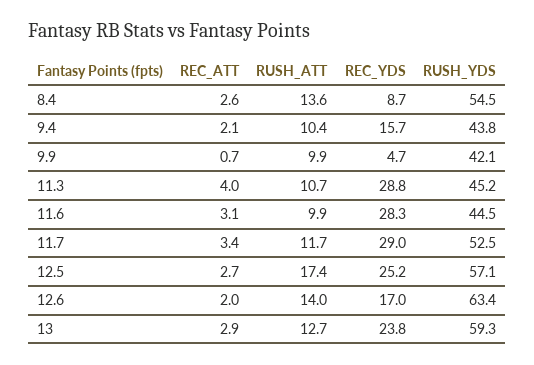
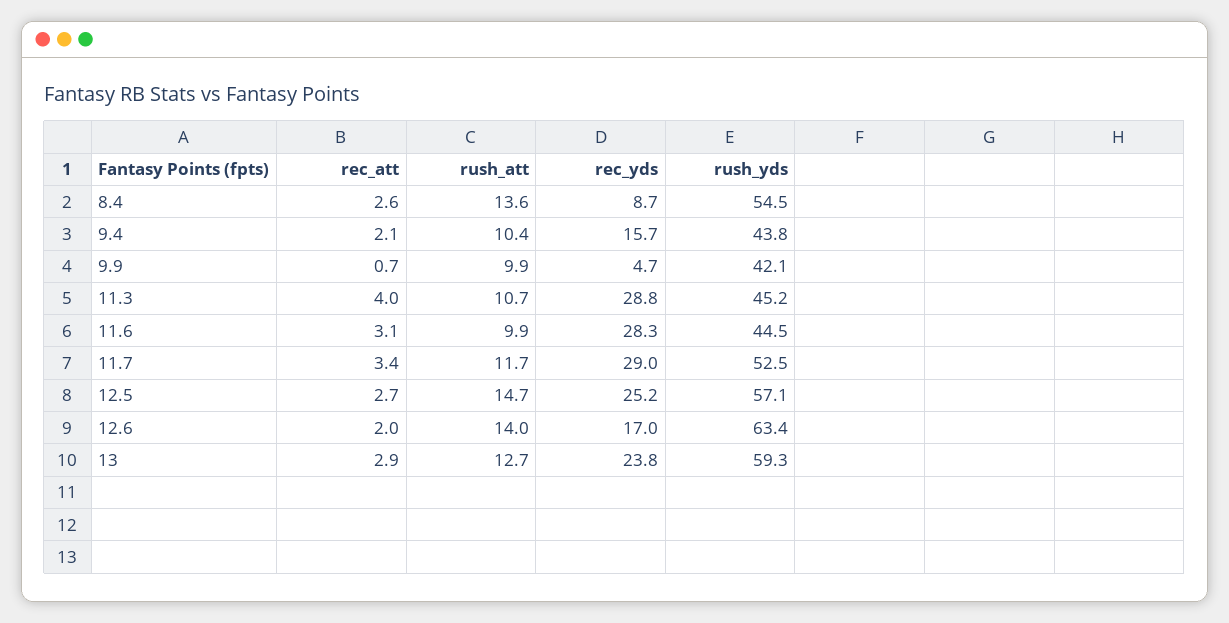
RUSH_ATT, 12.5: 17.4 -> 14.7

